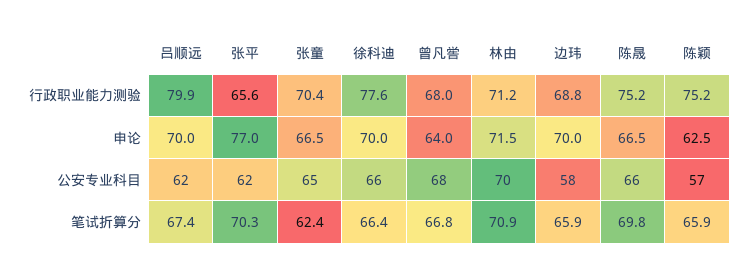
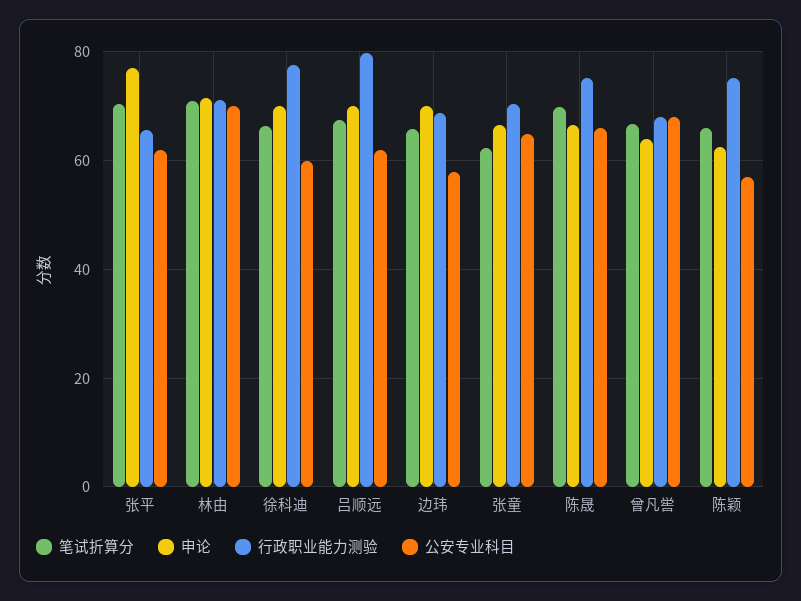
公安专业科目, 徐科迪: 66 -> 60

